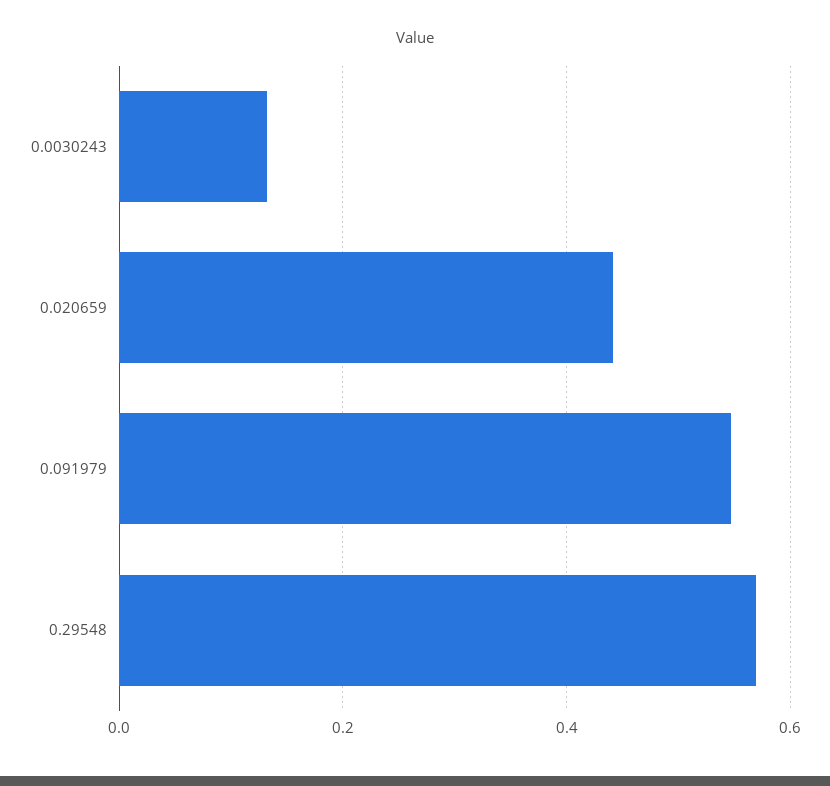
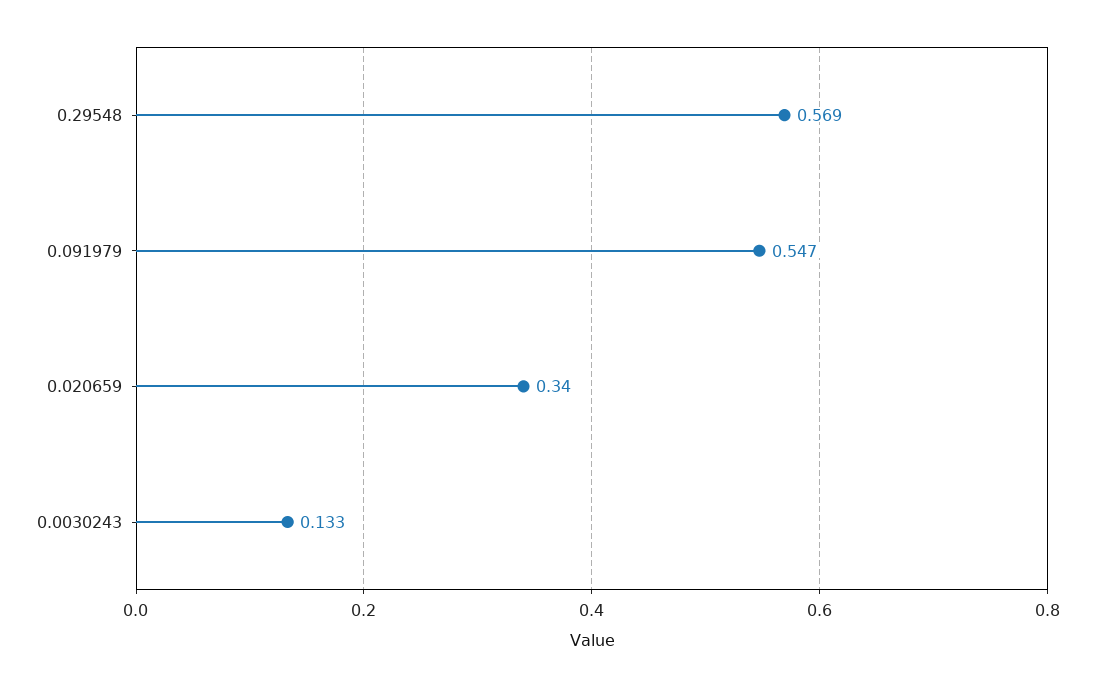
0.020659: 0.44 -> 0.34

